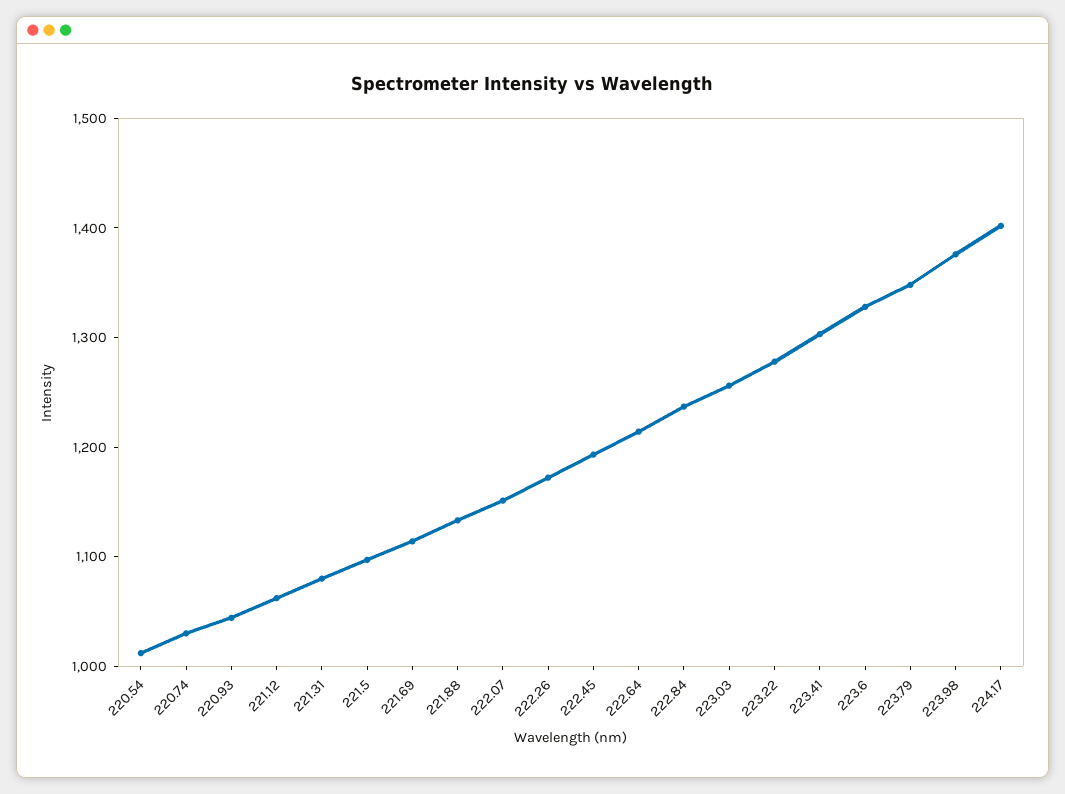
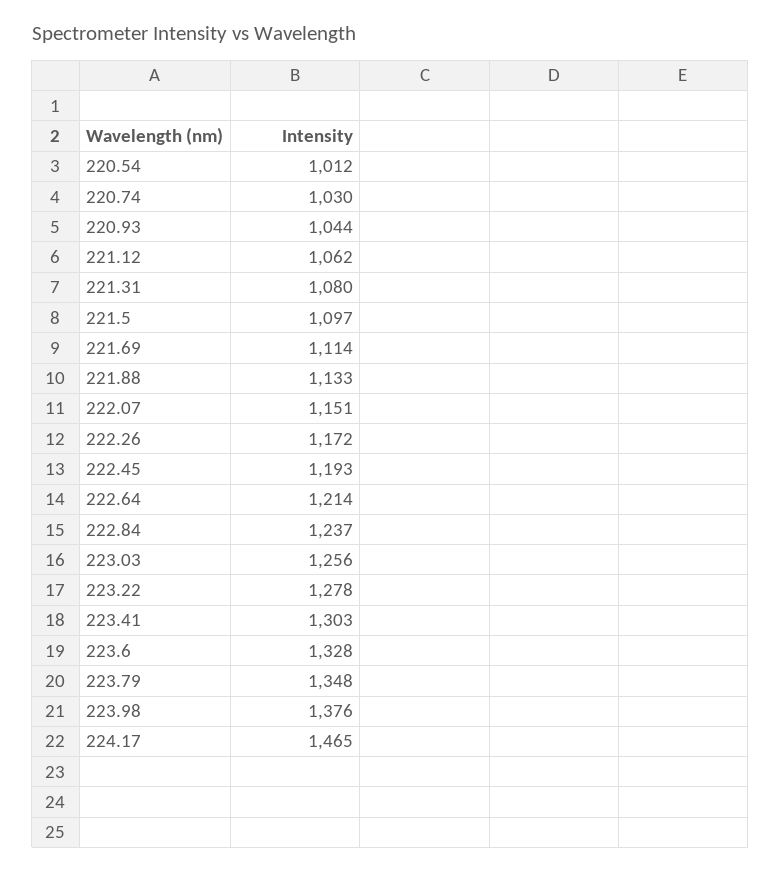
224.17: 1400 -> 1465

